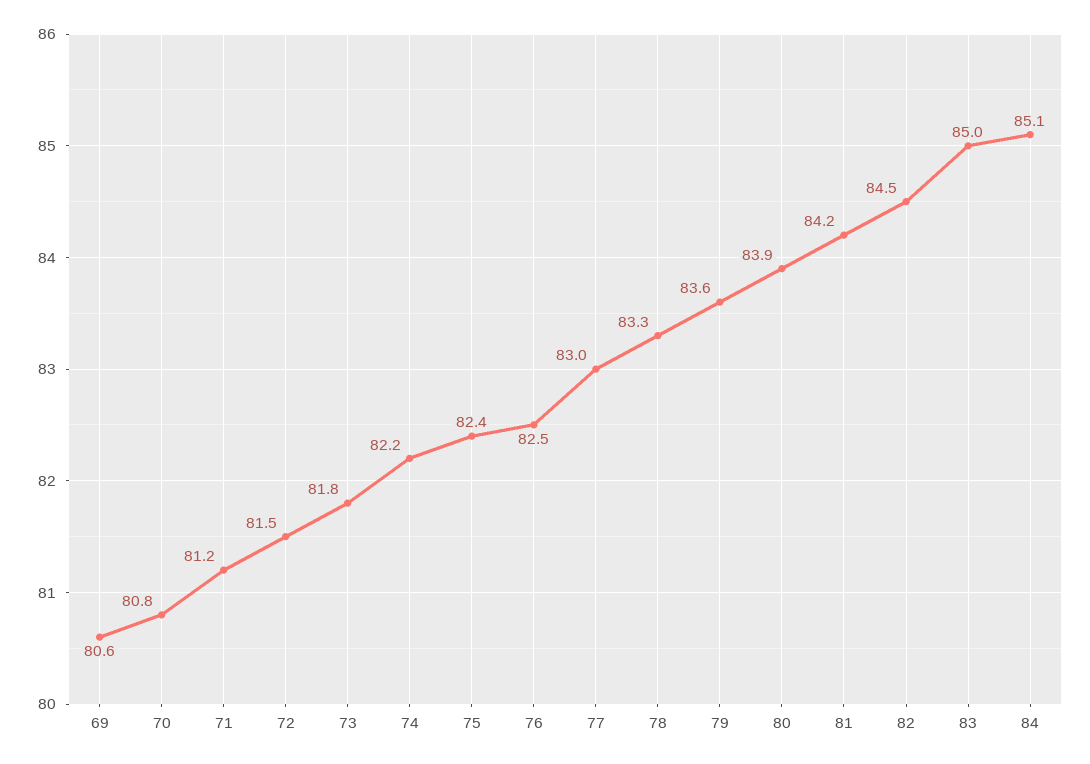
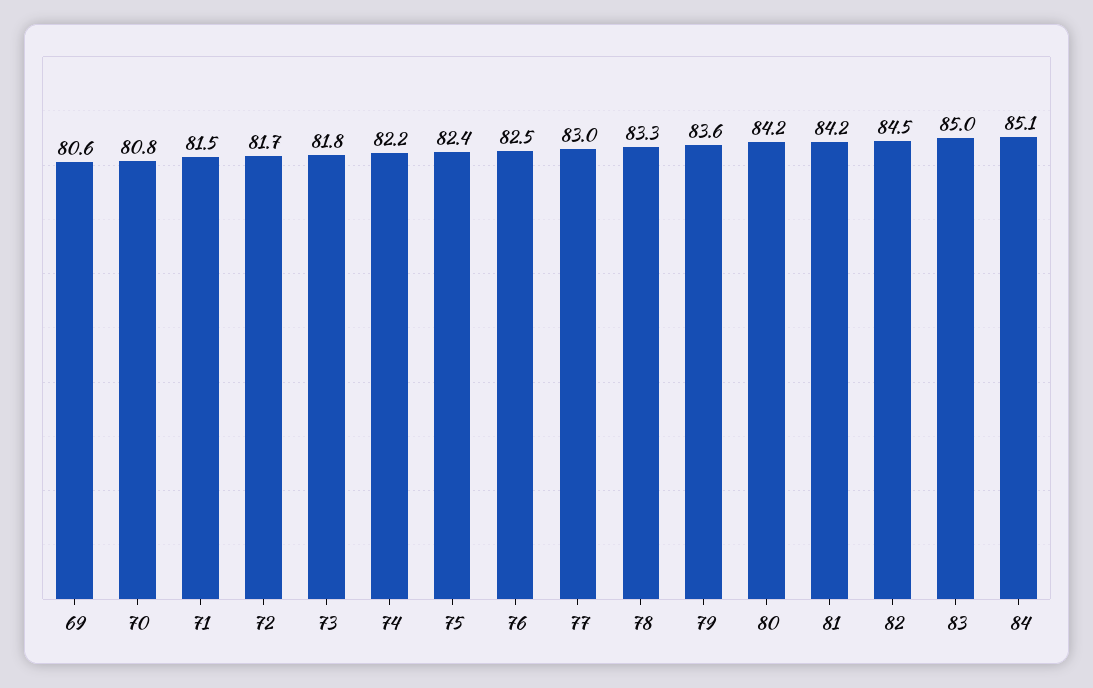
71: 81.2 -> 81.5
72: 81.5 -> 81.7
80: 83.9 -> 84.2

